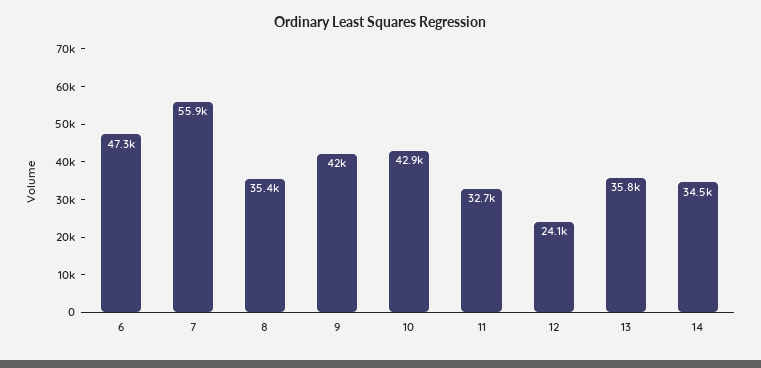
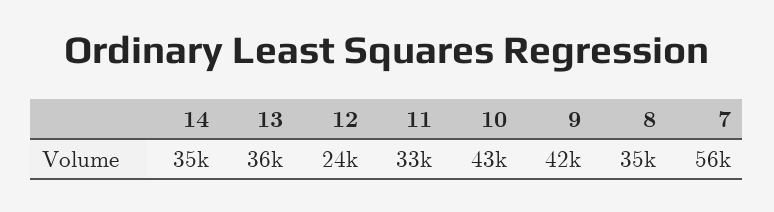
6: 47300 -> none

